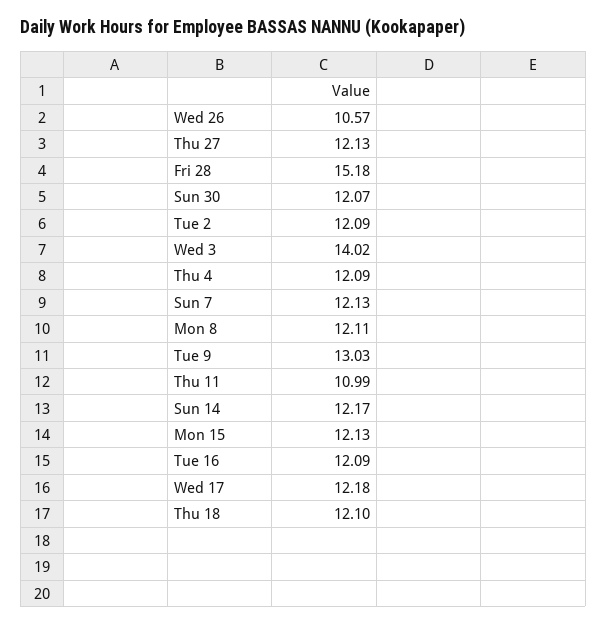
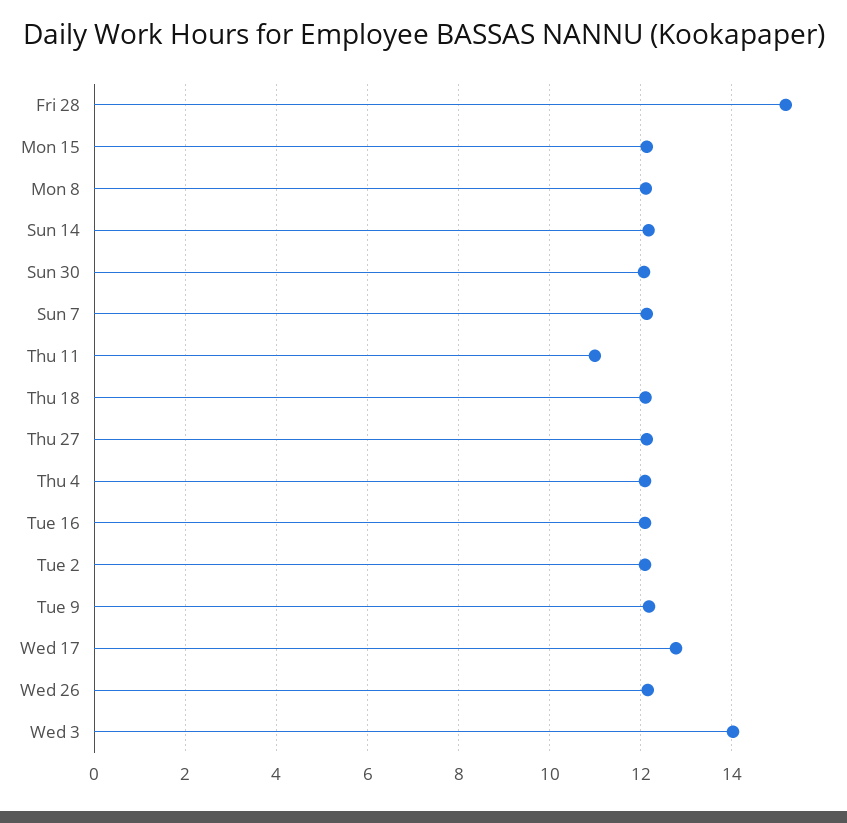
Wed 26: 10.57 -> 12.2
Tue 9: 13.03 -> 12.2
Wed 17: 12.18 -> 12.8

